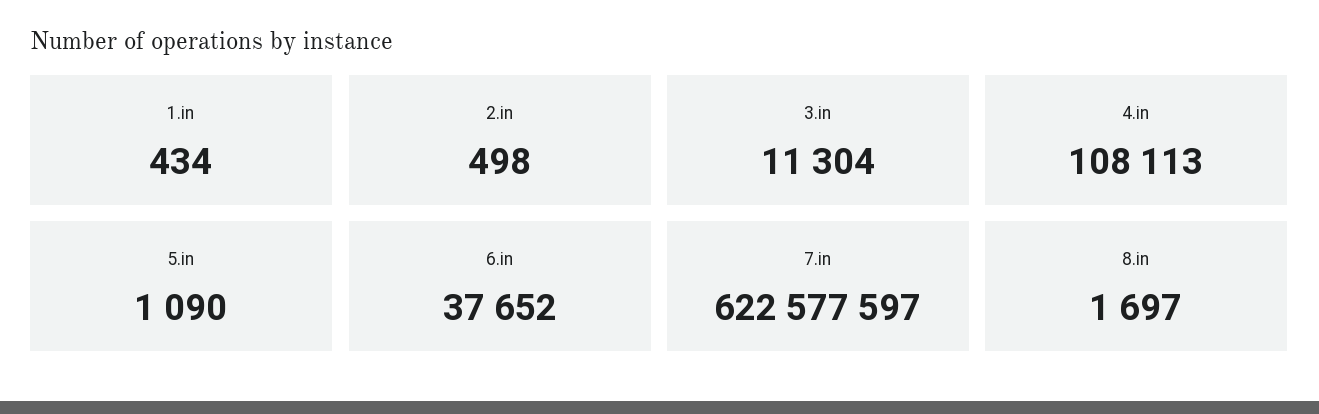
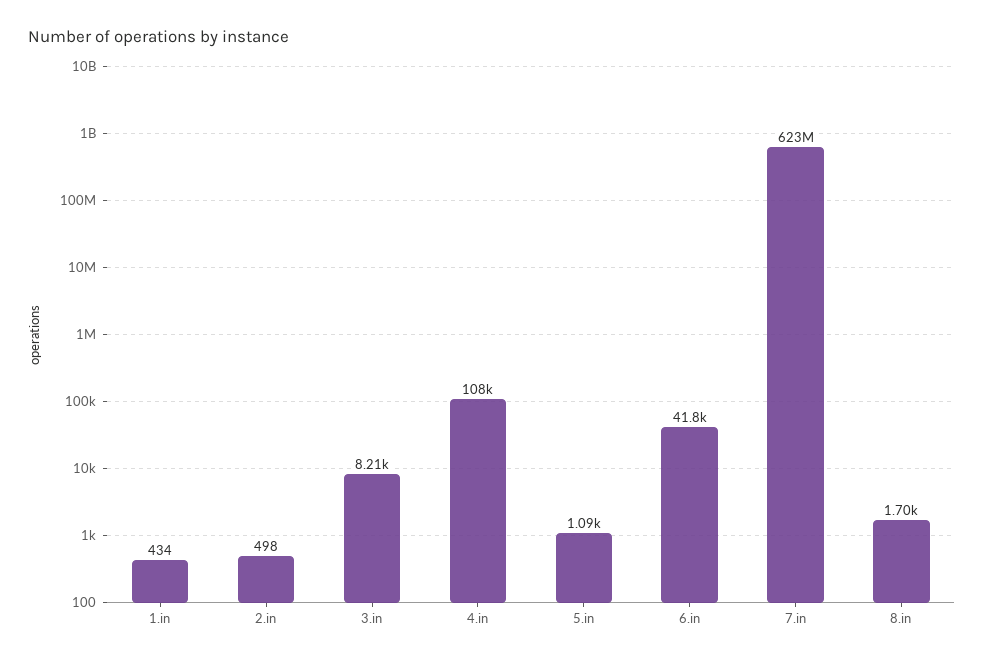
3.in: 11304 -> 8210
6.in: 37652 -> 41800

